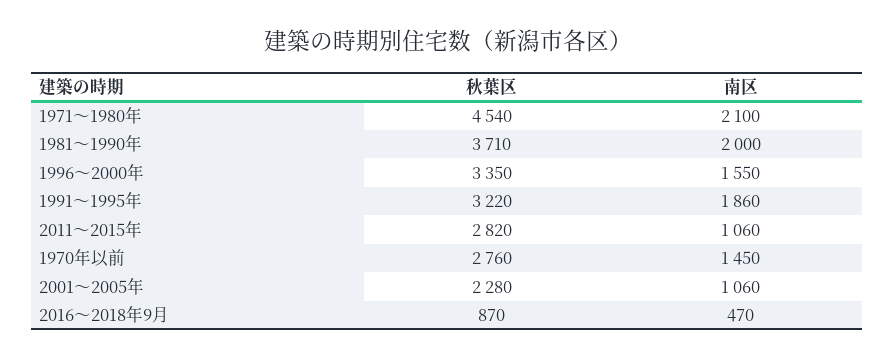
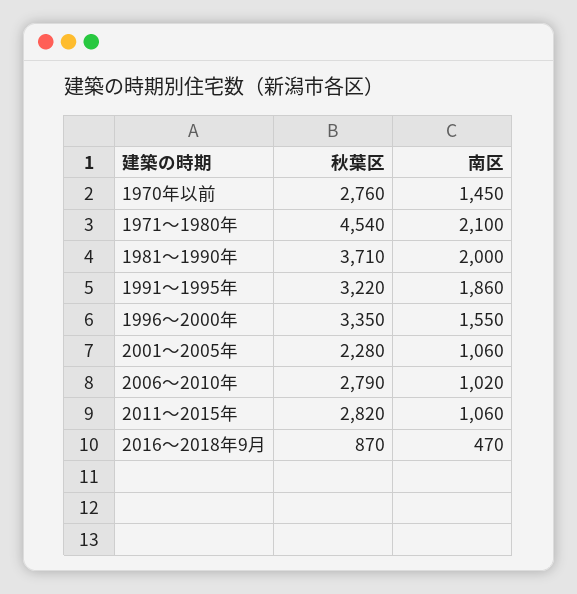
秋葉区, 2006～2010年: none -> 2790
南区, 2006～2010年: none -> 1020

